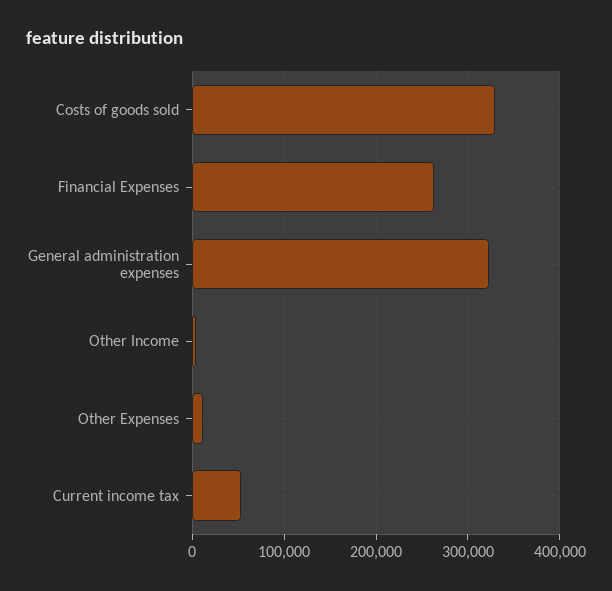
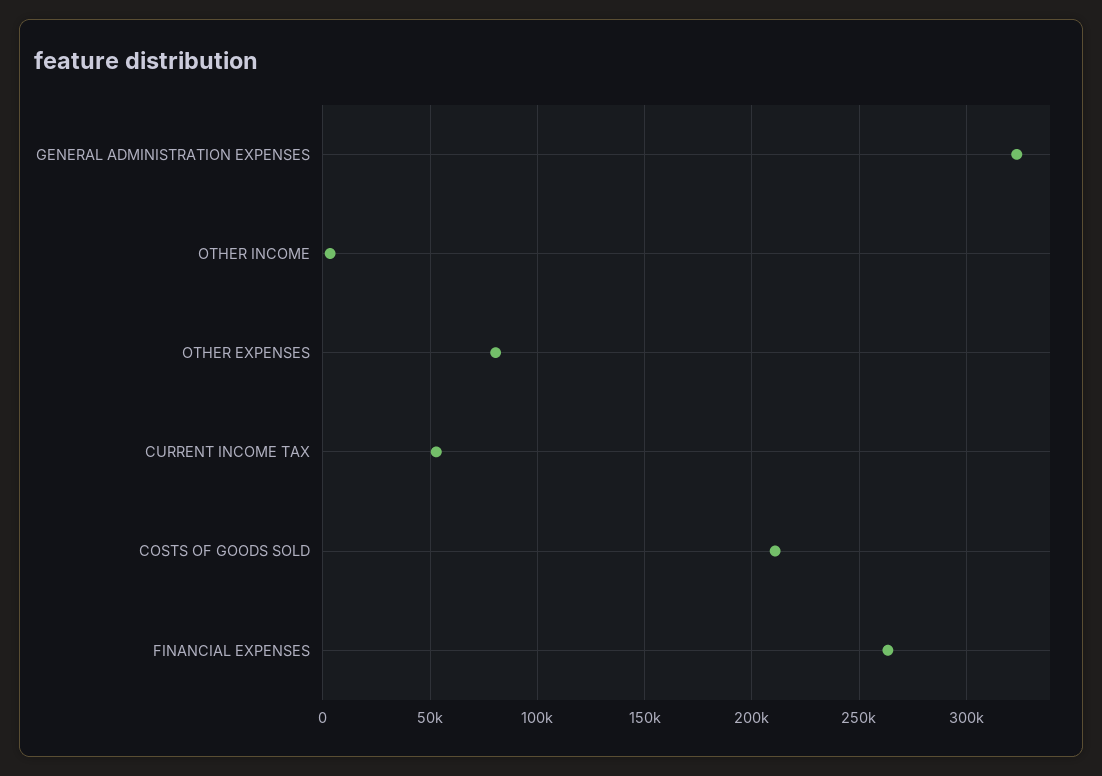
Costs of goods sold: 330000 -> 210000
Other Expenses: 10000 -> 80000

